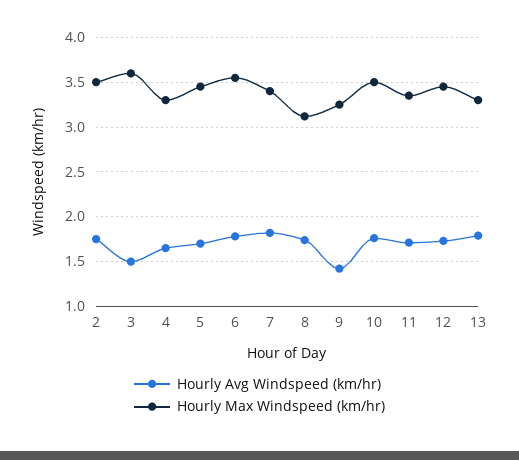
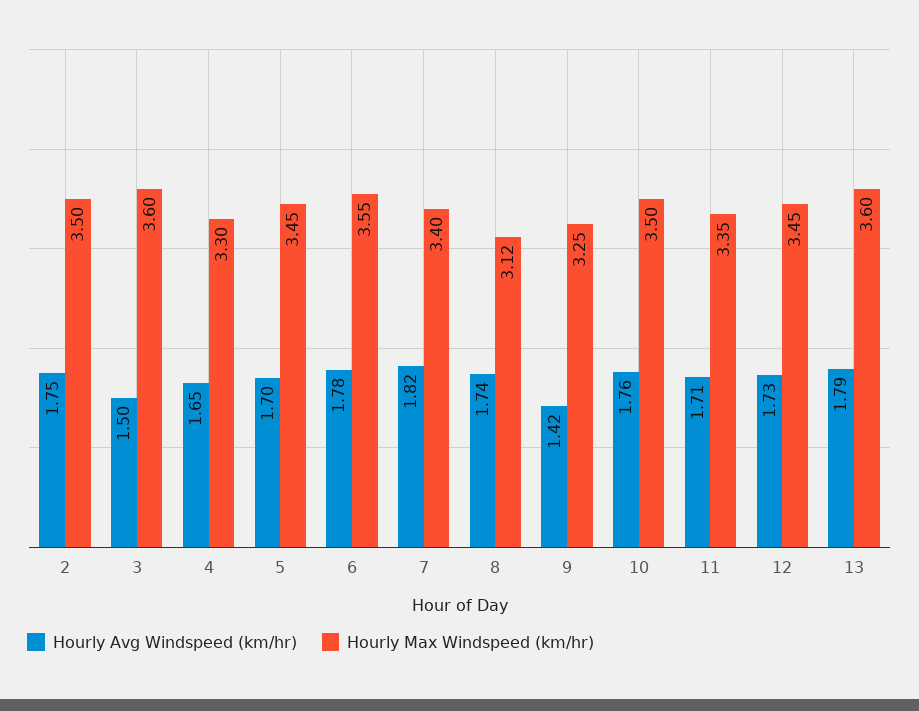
Hourly Max Windspeed (km/hr), 13: 3.3 -> 3.6

